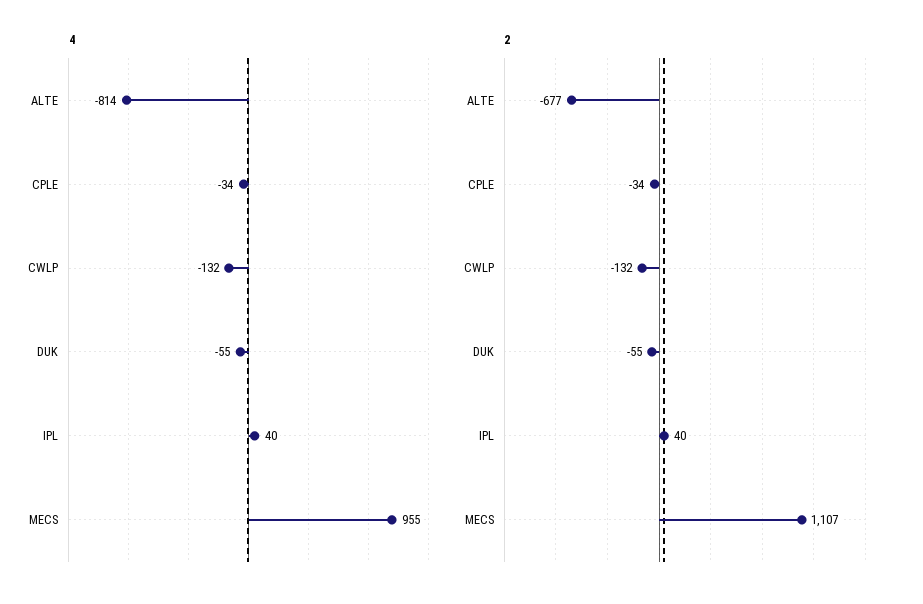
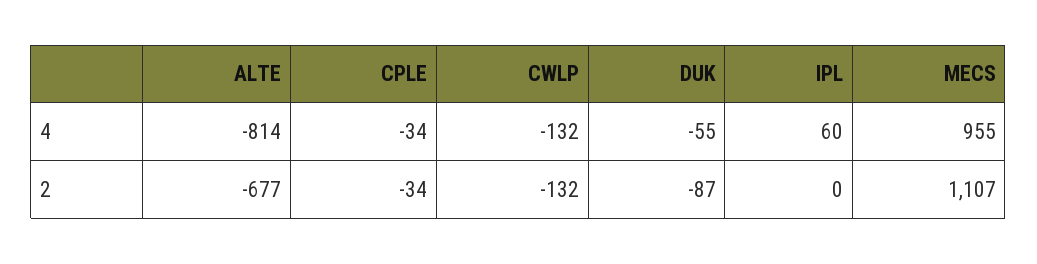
4, IPL: 40 -> 60
2, DUK: -55 -> -87
2, IPL: 40 -> 0

